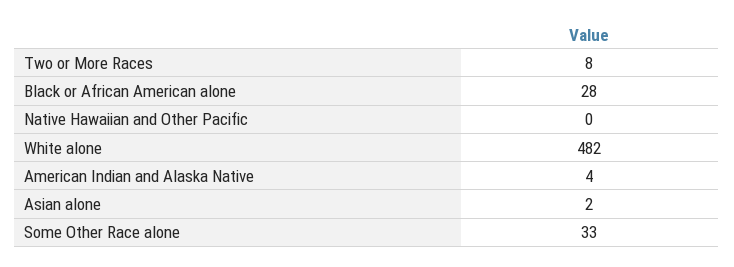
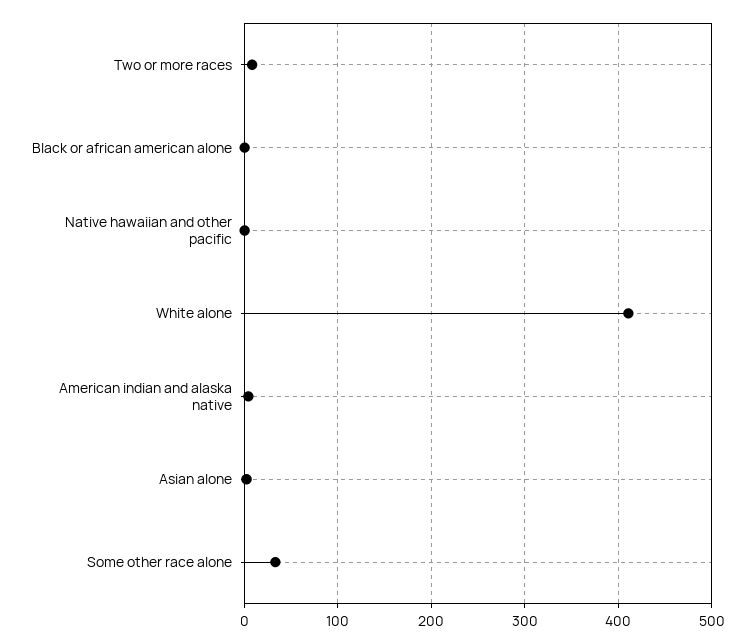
Black or African American alone: 28 -> 0
White alone: 482 -> 410

